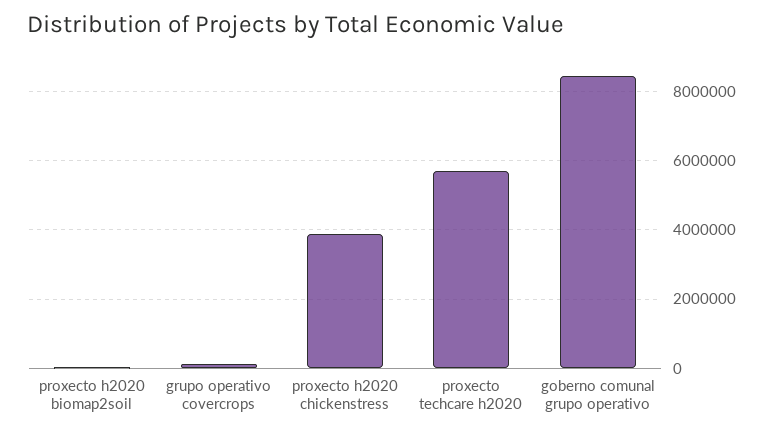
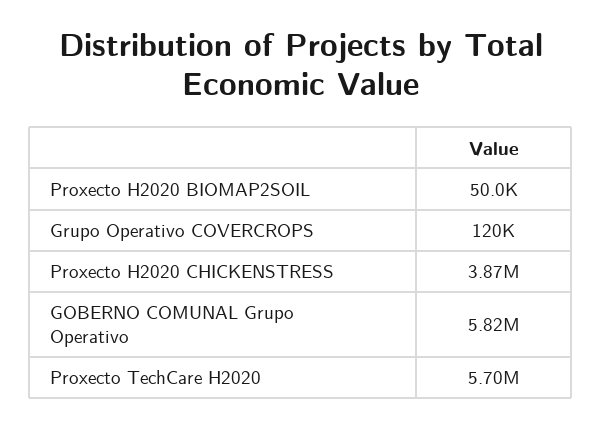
goberno comunal grupo operativo: 8400000 -> 5820000

